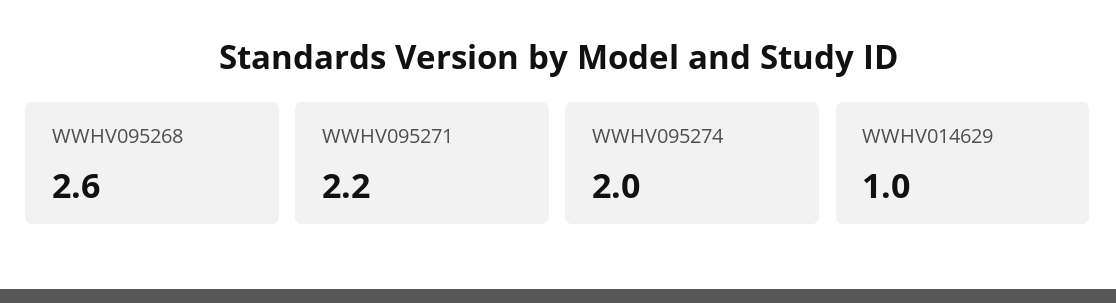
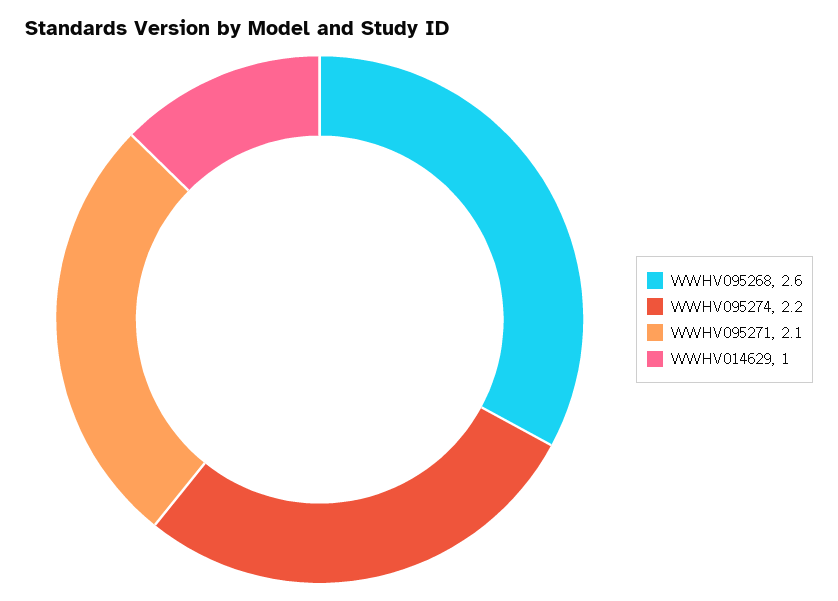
WWHV095271: 2.2 -> 2.1
WWHV095274: 2 -> 2.2

